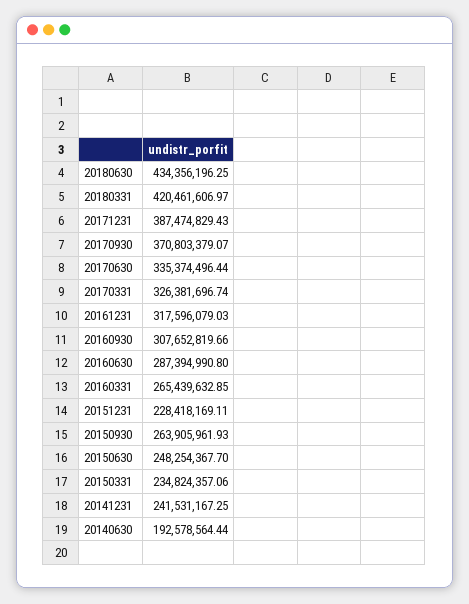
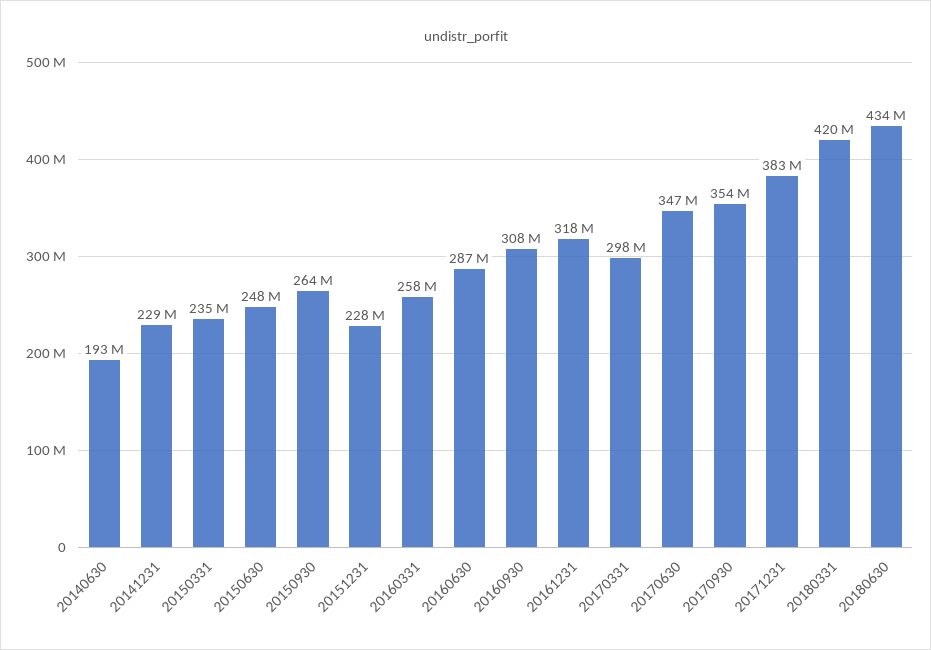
20171231: 387474829.43 -> 383000000
20170930: 370803379.07 -> 354000000
20170630: 335374496.44 -> 347000000
20170331: 326381696.74 -> 298000000
20160331: 265439632.85 -> 258000000
20141231: 241531167.25 -> 229000000

